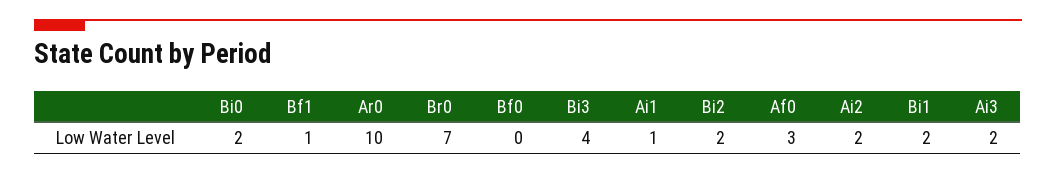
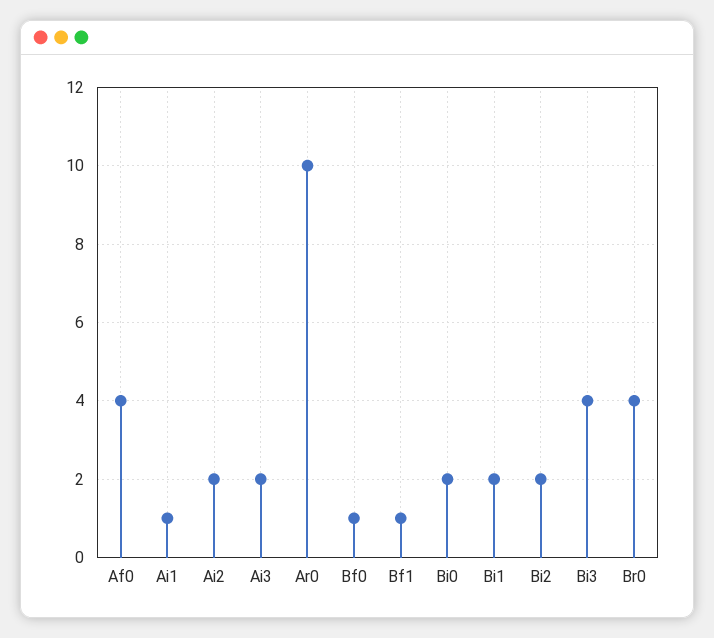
Br0: 7 -> 4
Bf0: 0 -> 1
Af0: 3 -> 4

